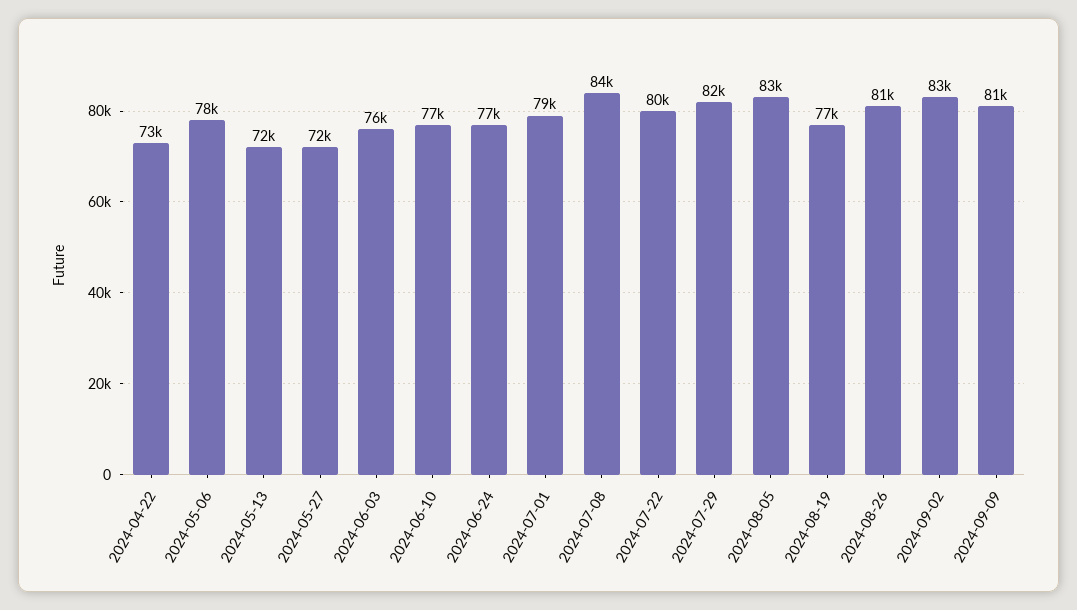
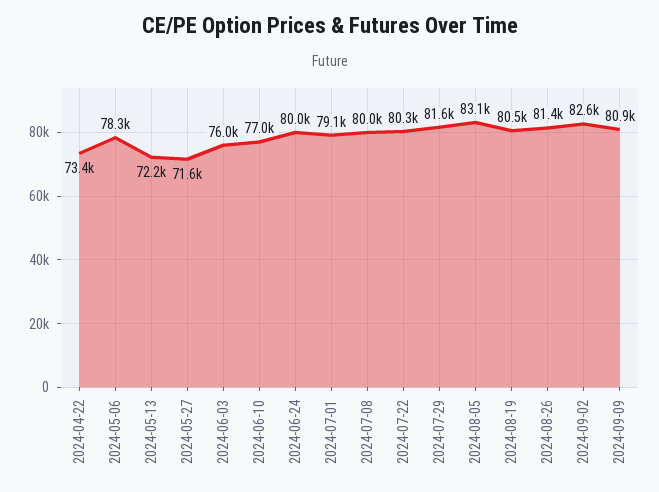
2024-06-24: 77000 -> 80000
2024-07-08: 84000 -> 80000
2024-08-19: 77000 -> 80500

